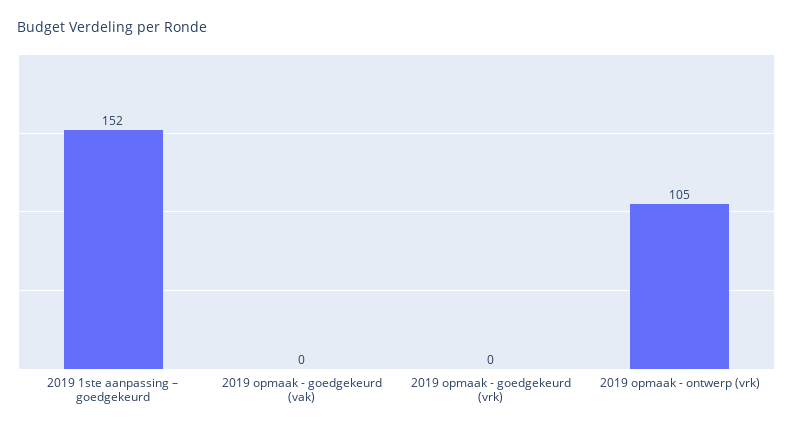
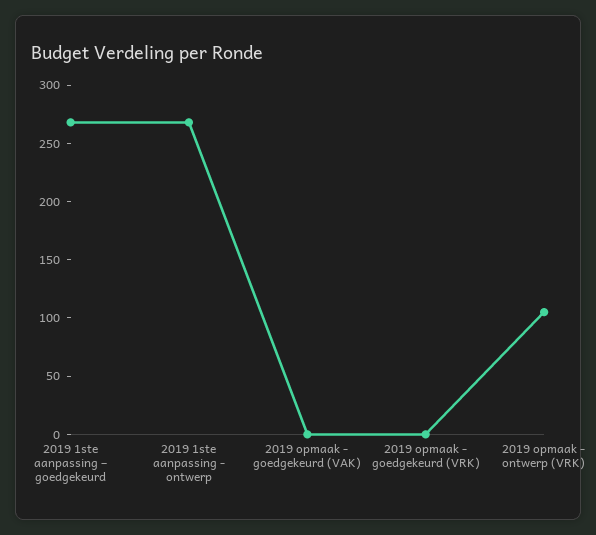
2019 1ste aanpassing – goedgekeurd: 152 -> 270
2019 1ste aanpassing - ontwerp: none -> 270

